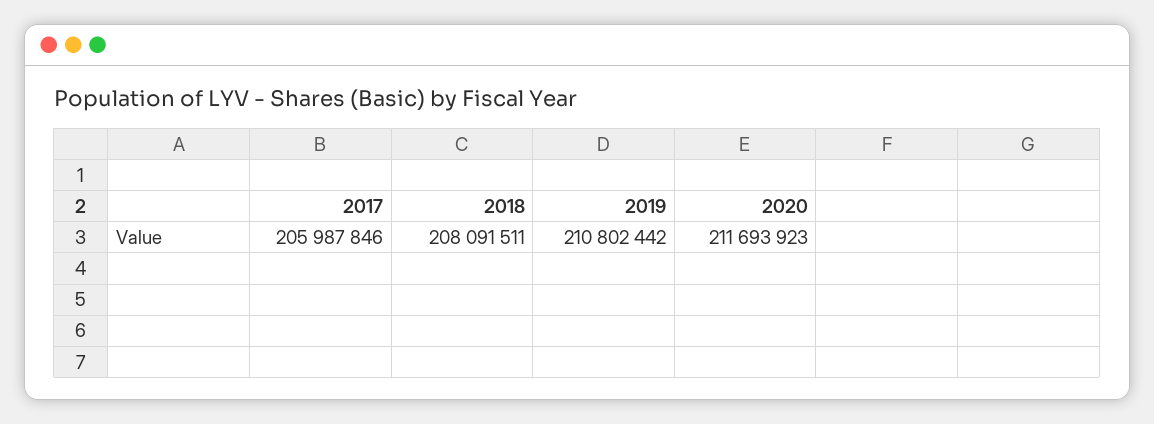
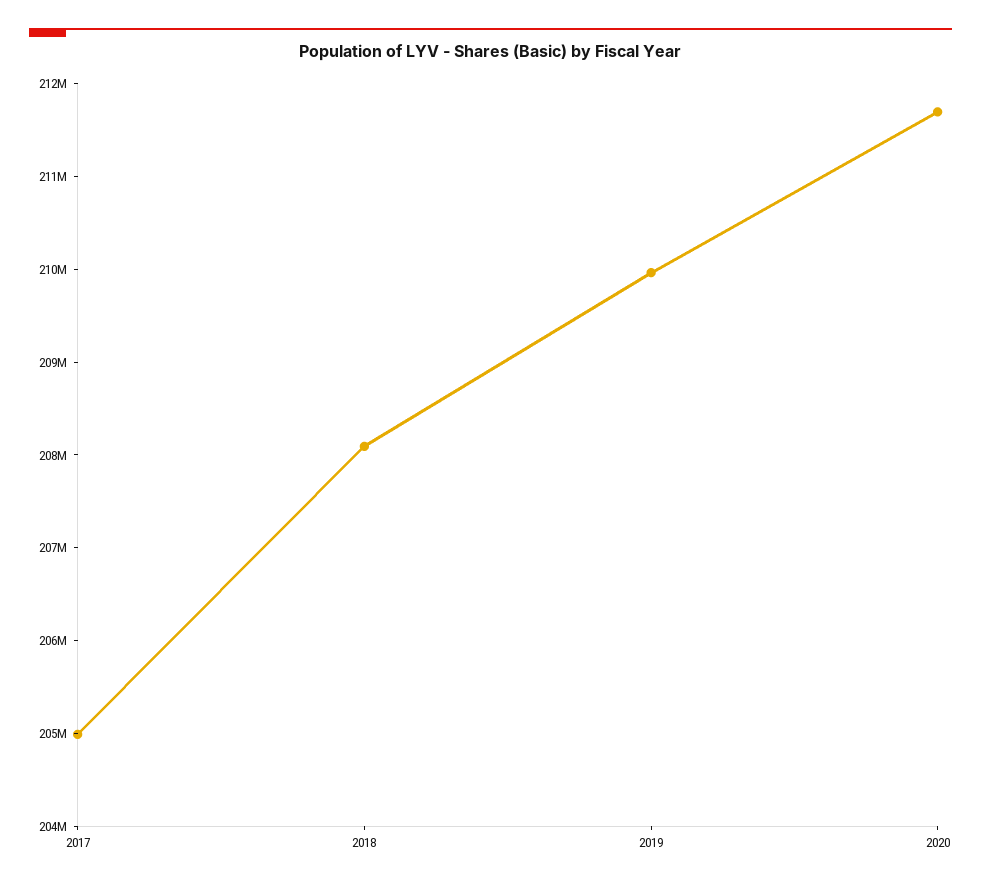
2017: 205987846 -> 205000000
2019: 210802442 -> 210000000

